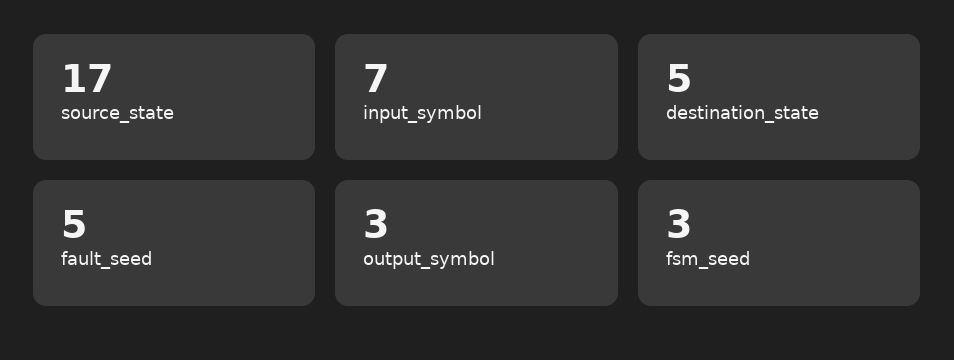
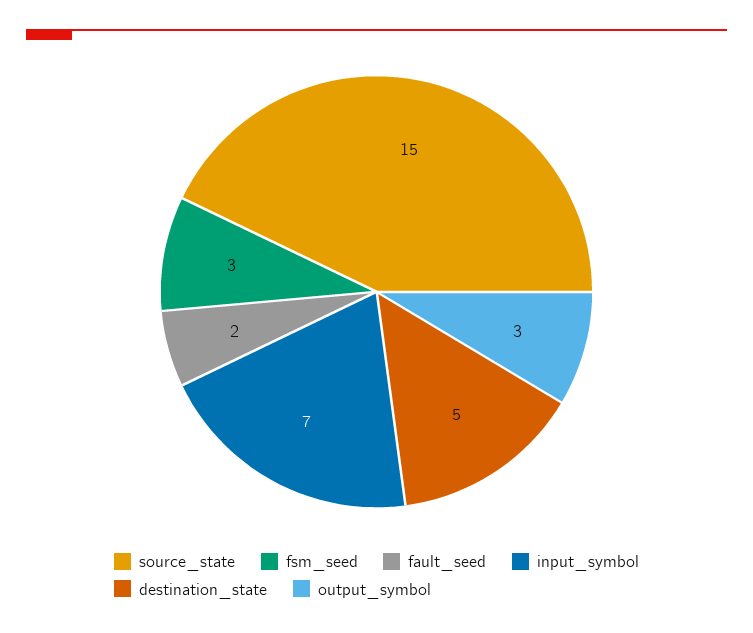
source_state: 17 -> 15
fault_seed: 5 -> 2

